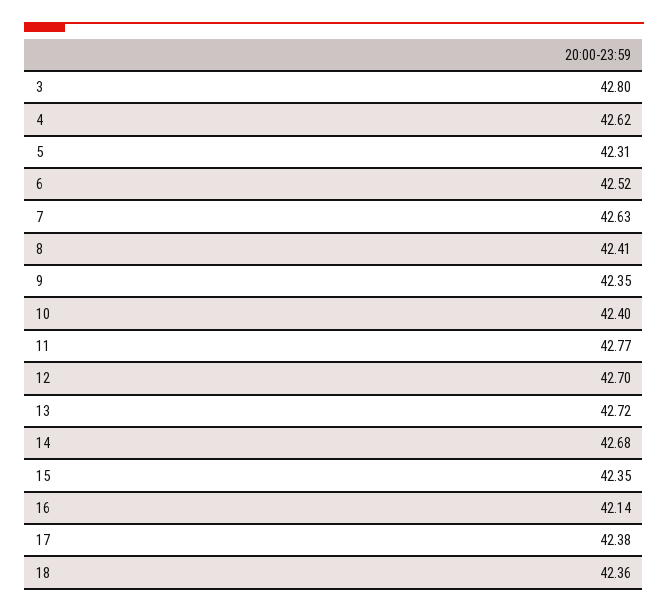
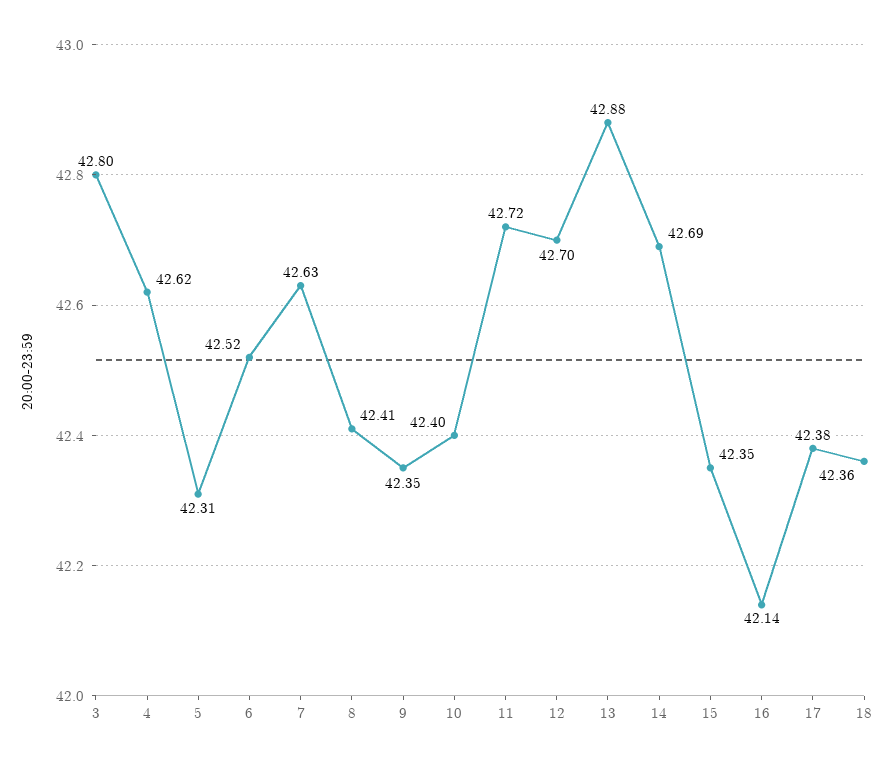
11: 42.77 -> 42.72
13: 42.72 -> 42.88
14: 42.68 -> 42.69

